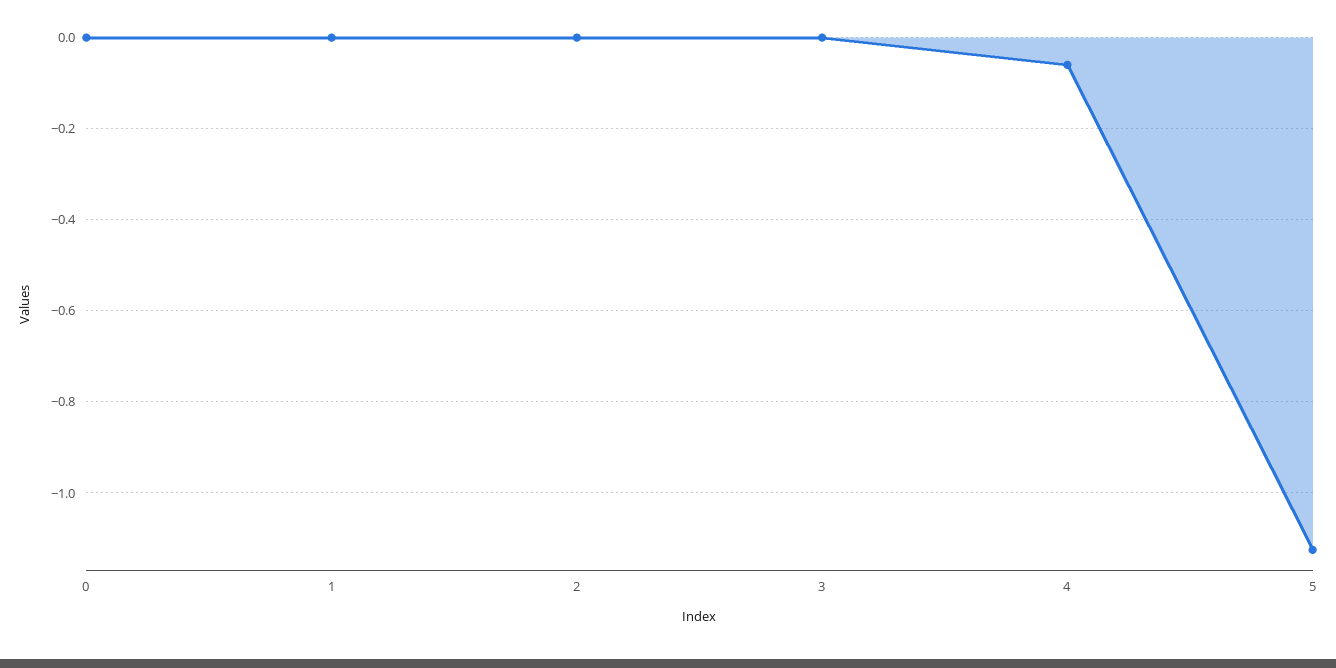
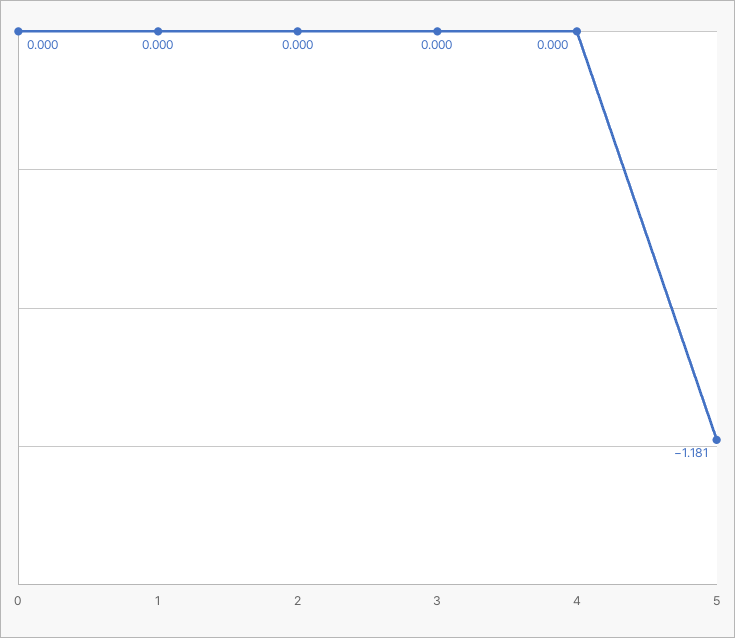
4: -0.06 -> 0
5: -1.12 -> -1.181

